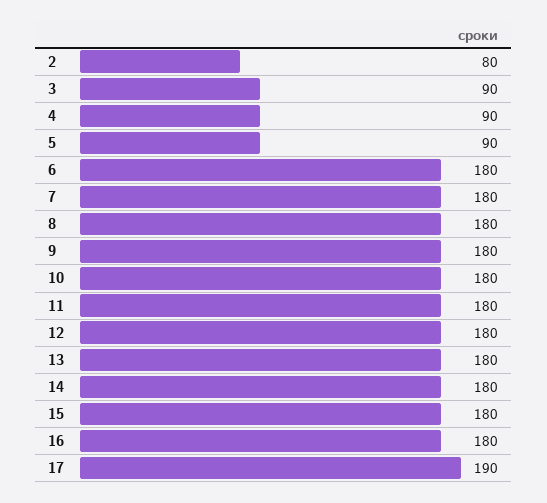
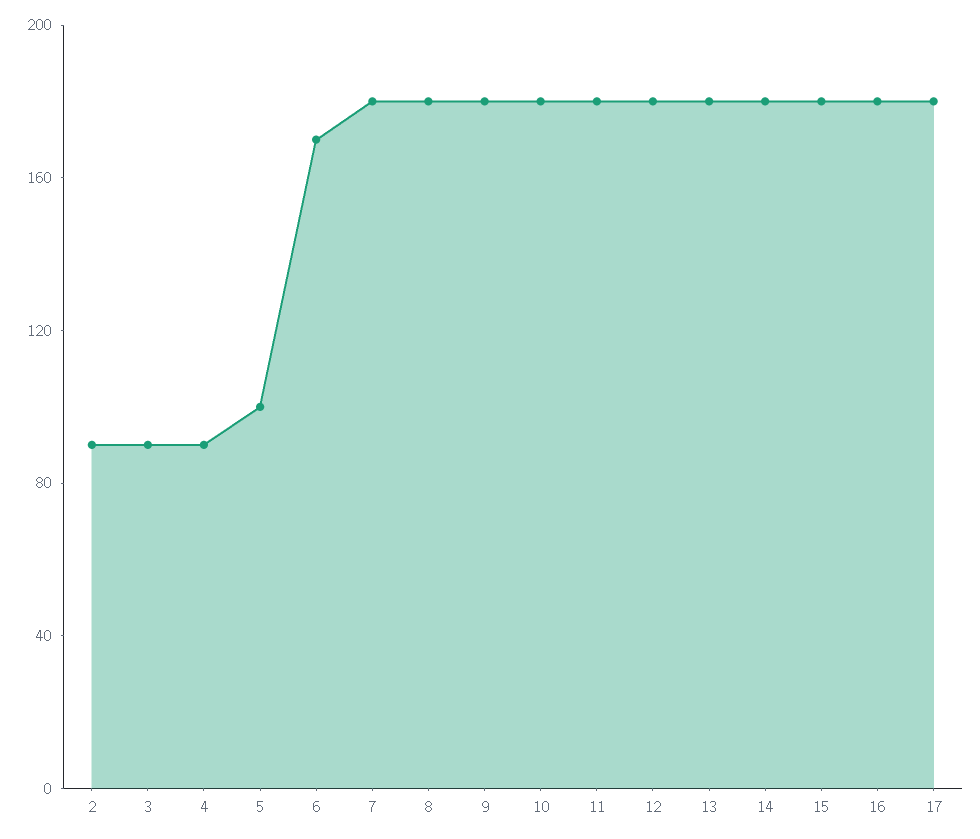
2: 80 -> 90
5: 90 -> 100
6: 180 -> 170
17: 190 -> 180

